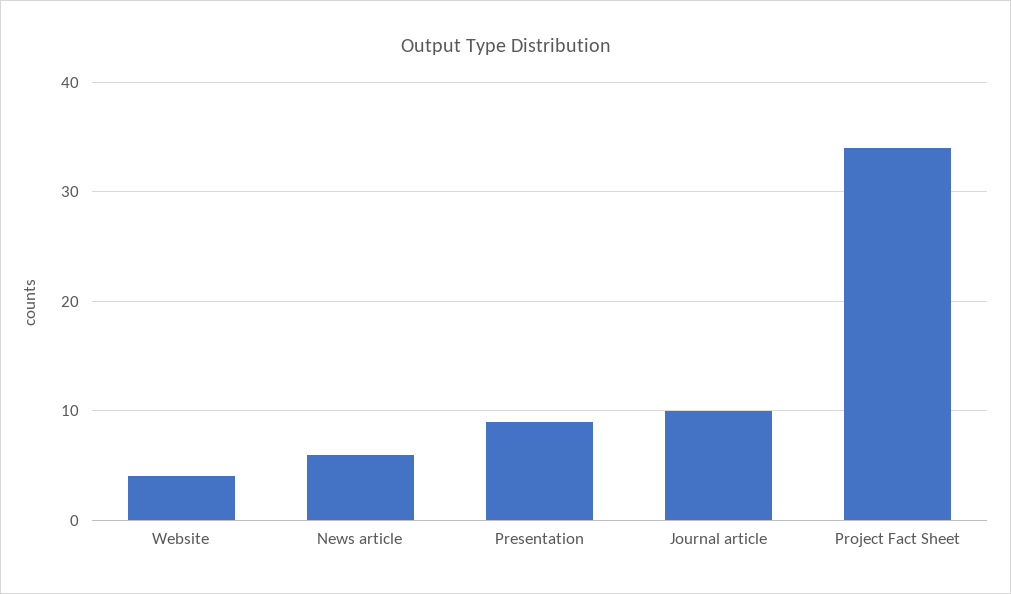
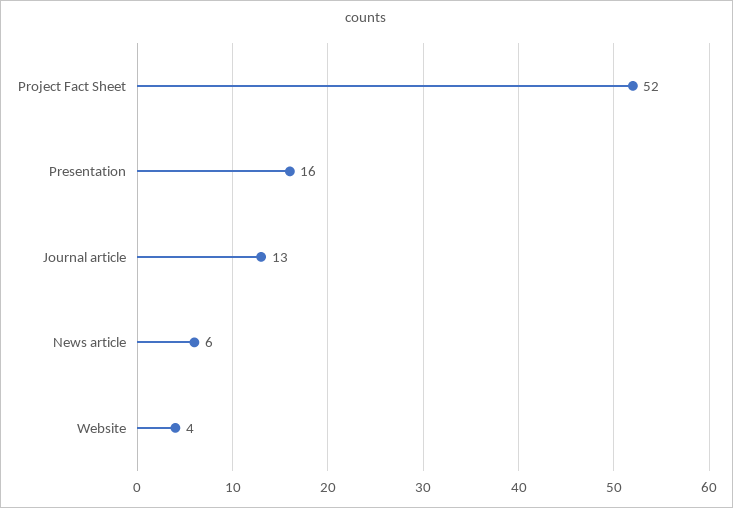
Presentation: 9 -> 16
Journal article: 10 -> 13
Project Fact Sheet: 34 -> 52

